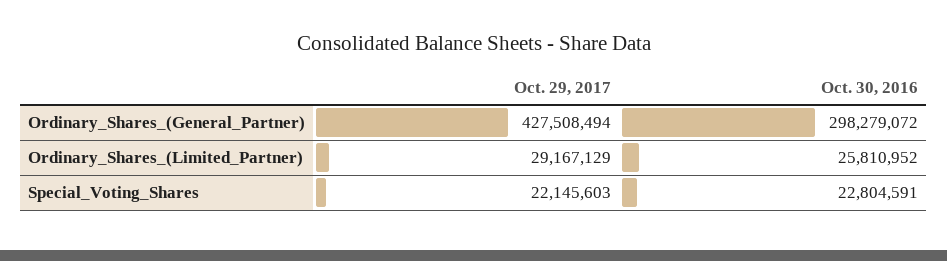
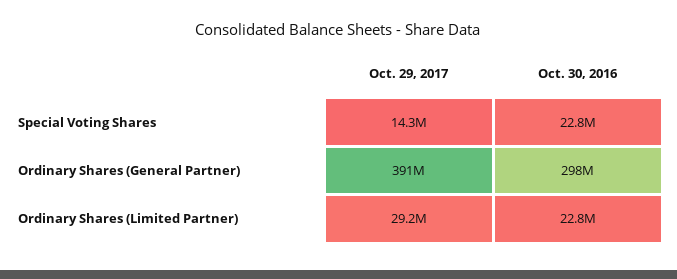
Oct. 29, 2017, Ordinary_Shares_(General_Partner): 427508494 -> 391000000
Oct. 30, 2016, Ordinary_Shares_(Limited_Partner): 25810952 -> 22800000
Oct. 29, 2017, Special_Voting_Shares: 22145603 -> 14300000

